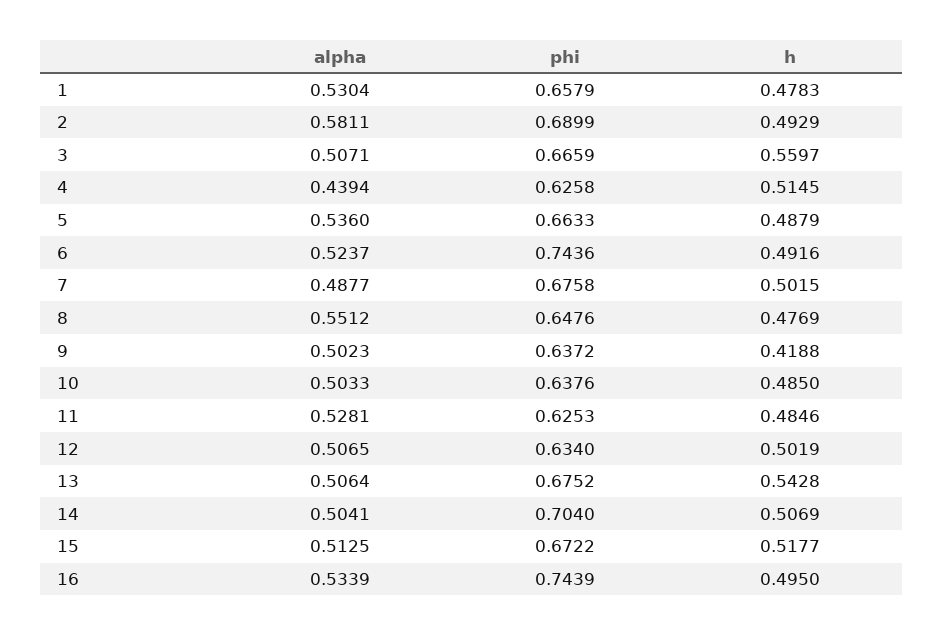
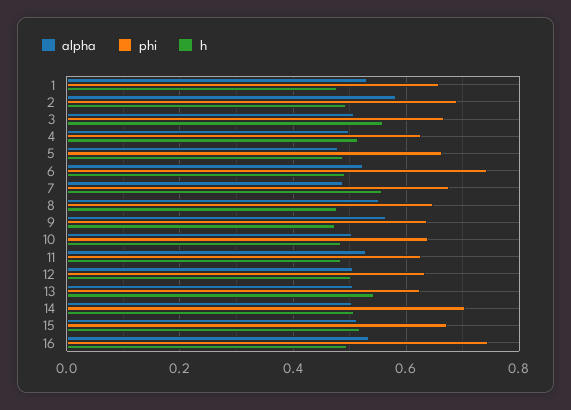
alpha, 4: 0.4394 -> 0.5
alpha, 5: 0.536 -> 0.48
h, 7: 0.5015 -> 0.56
alpha, 9: 0.5023 -> 0.56
h, 9: 0.4188 -> 0.48
phi, 13: 0.6752 -> 0.62

